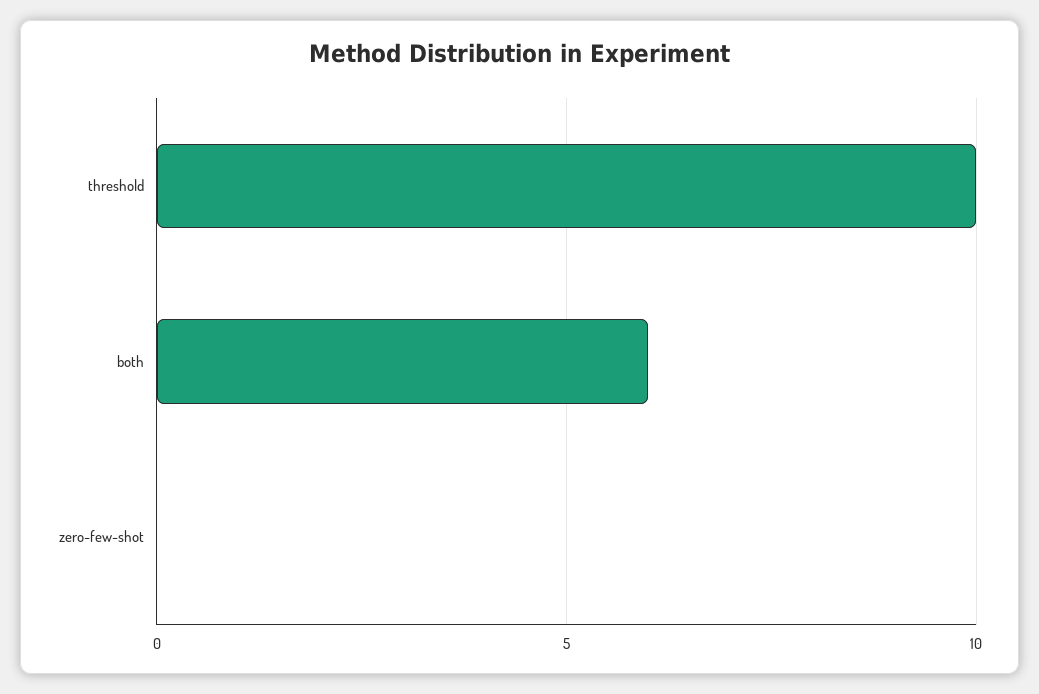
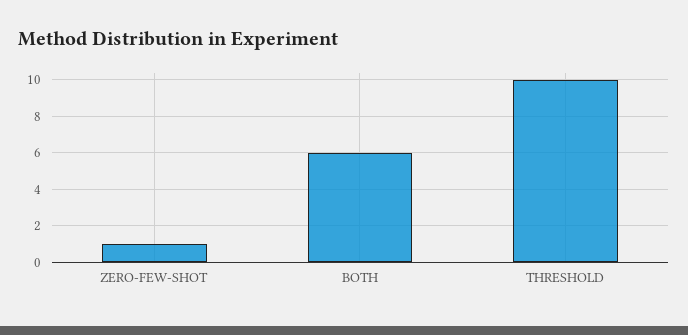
zero-few-shot: 0 -> 1

